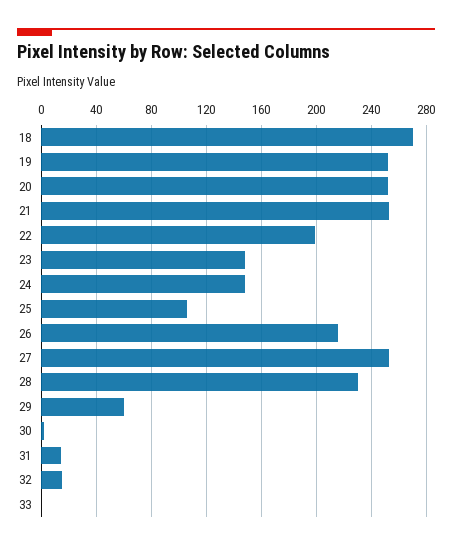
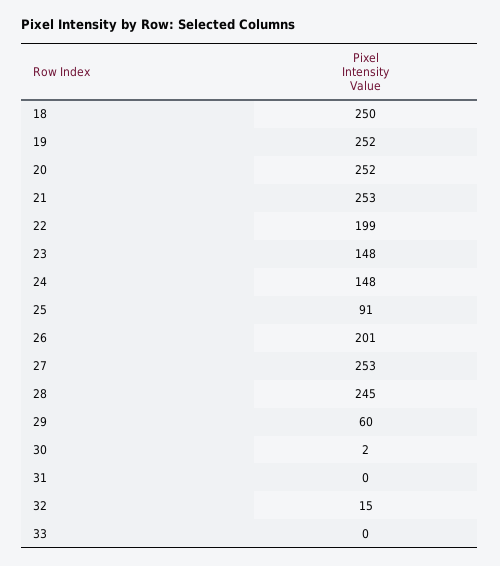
18: 270 -> 250
25: 105 -> 91
26: 215 -> 201
28: 230 -> 245
31: 15 -> 0

